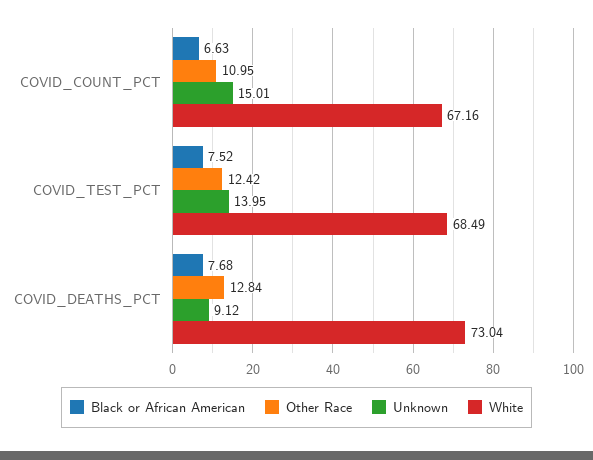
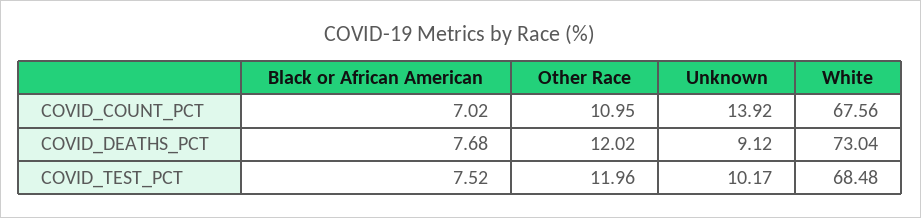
Black or African American, COVID_COUNT_PCT: 6.63 -> 7.02
Unknown, COVID_COUNT_PCT: 15.01 -> 13.92
White, COVID_COUNT_PCT: 67.16 -> 67.56
Other Race, COVID_TEST_PCT: 12.42 -> 11.96
Unknown, COVID_TEST_PCT: 13.95 -> 10.17
White, COVID_TEST_PCT: 68.49 -> 68.48
Other Race, COVID_DEATHS_PCT: 12.84 -> 12.02

